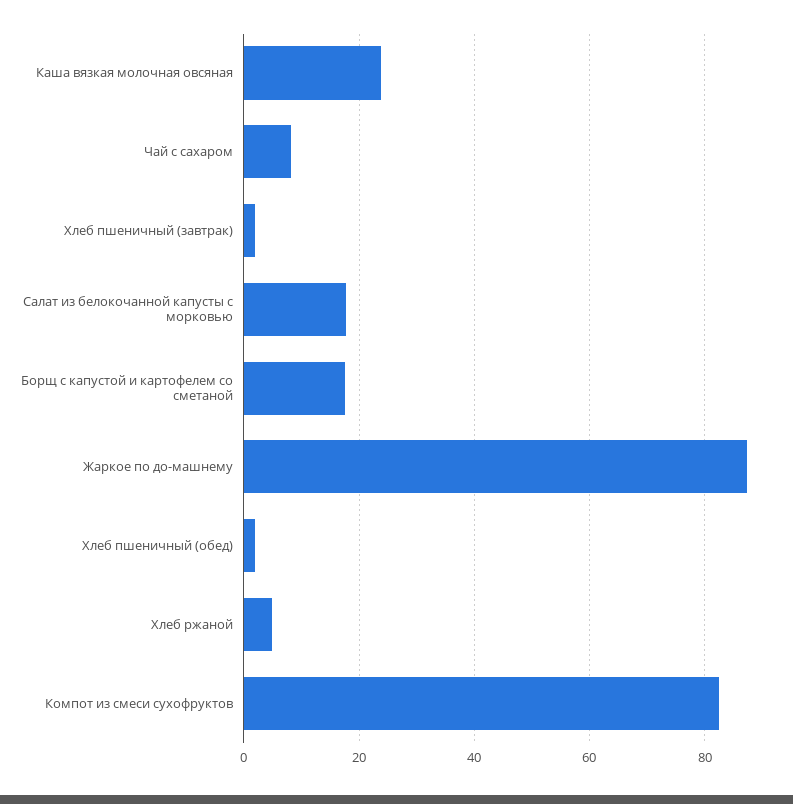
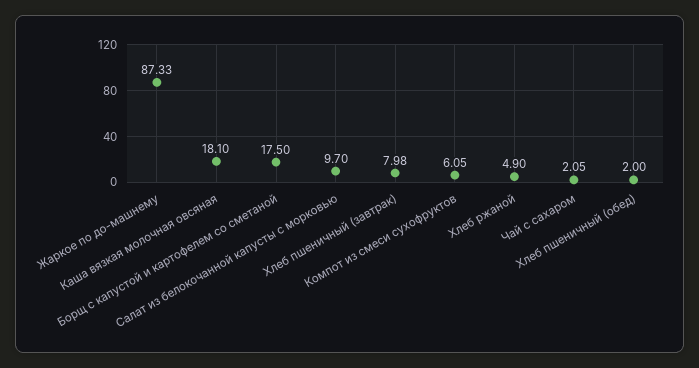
Каша вязкая молочная овсяная: 24 -> 18.1
Чай с сахаром: 8 -> 2.05
Хлеб пшеничный (завтрак): 2 -> 7.98
Салат из белокочанной капусты с морковью: 18 -> 9.7
Компот из смеси сухофруктов: 82 -> 6.05

